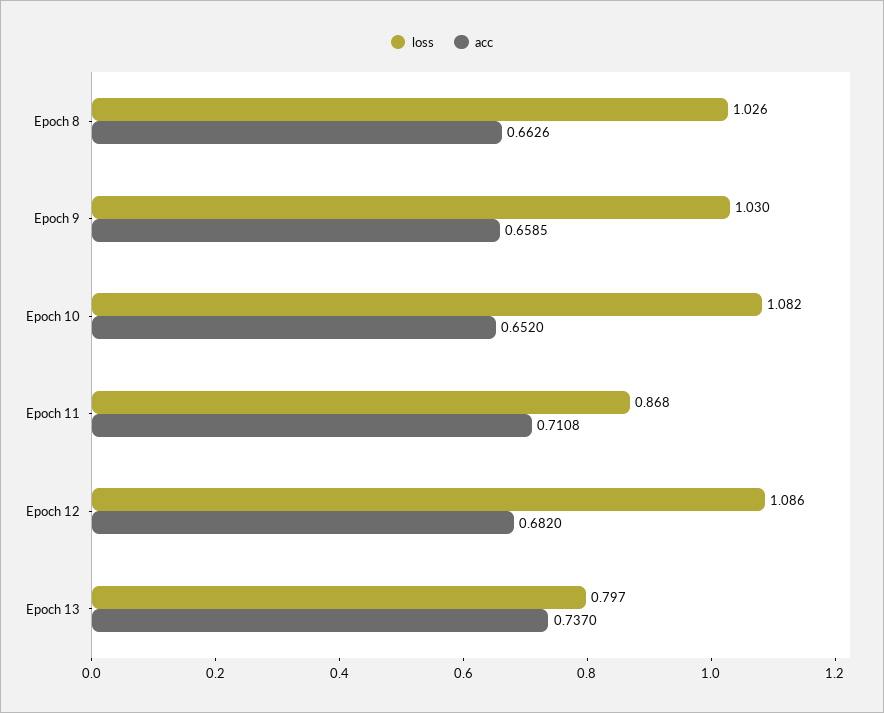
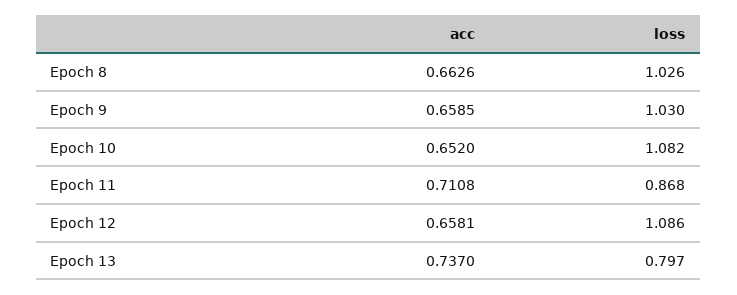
acc, Epoch 12: 0.682 -> 0.6581

